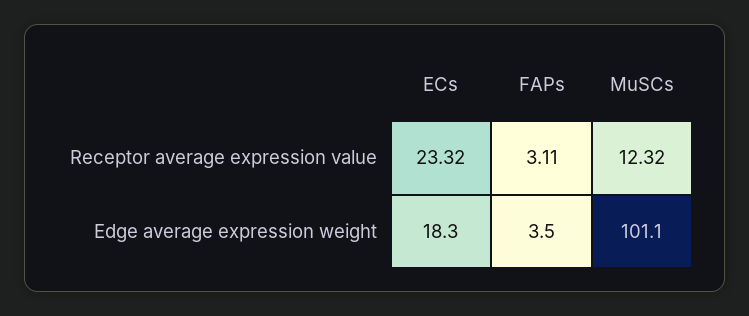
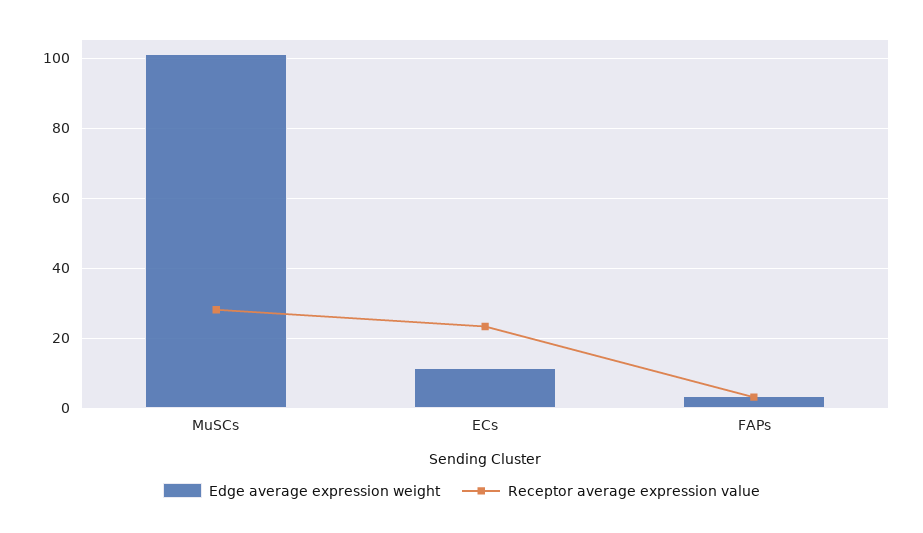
Receptor average expression value, MuSCs: 12.32 -> 28
Edge average expression weight, ECs: 18.3 -> 12

